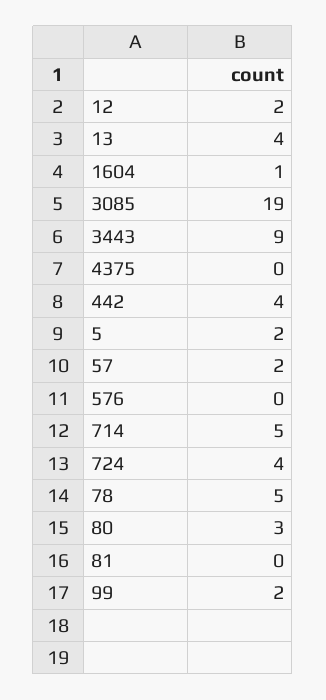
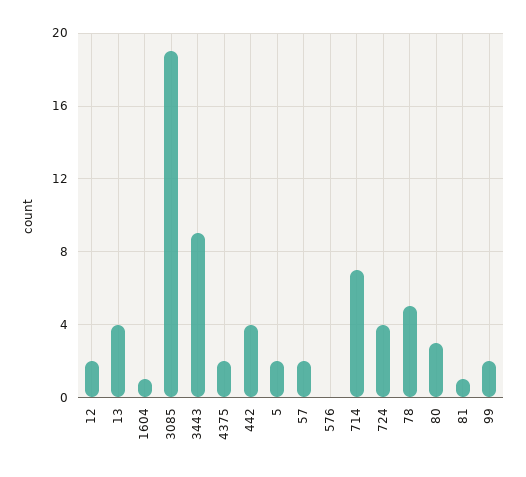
4375: 0 -> 2
714: 5 -> 7
81: 0 -> 1

